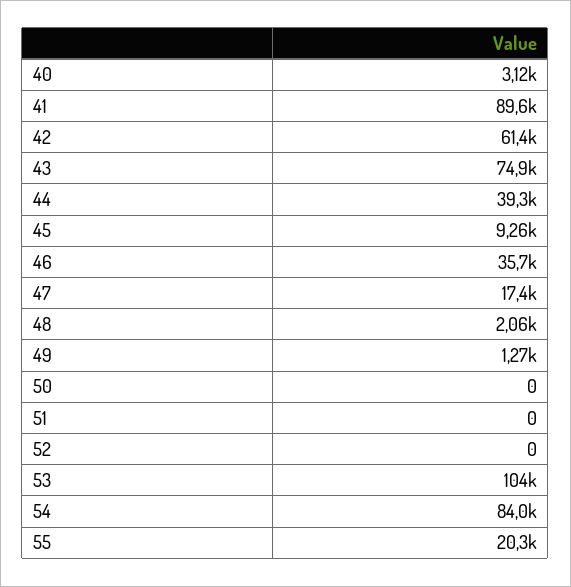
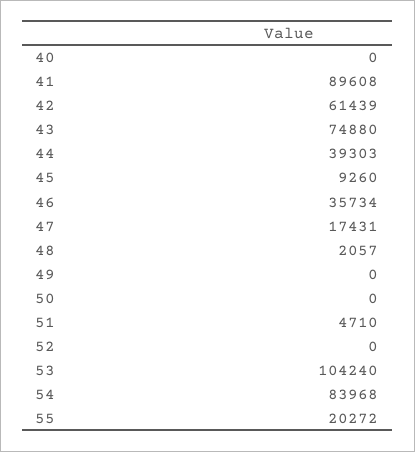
40: 3120 -> 0
49: 1270 -> 0
51: 0 -> 4710

